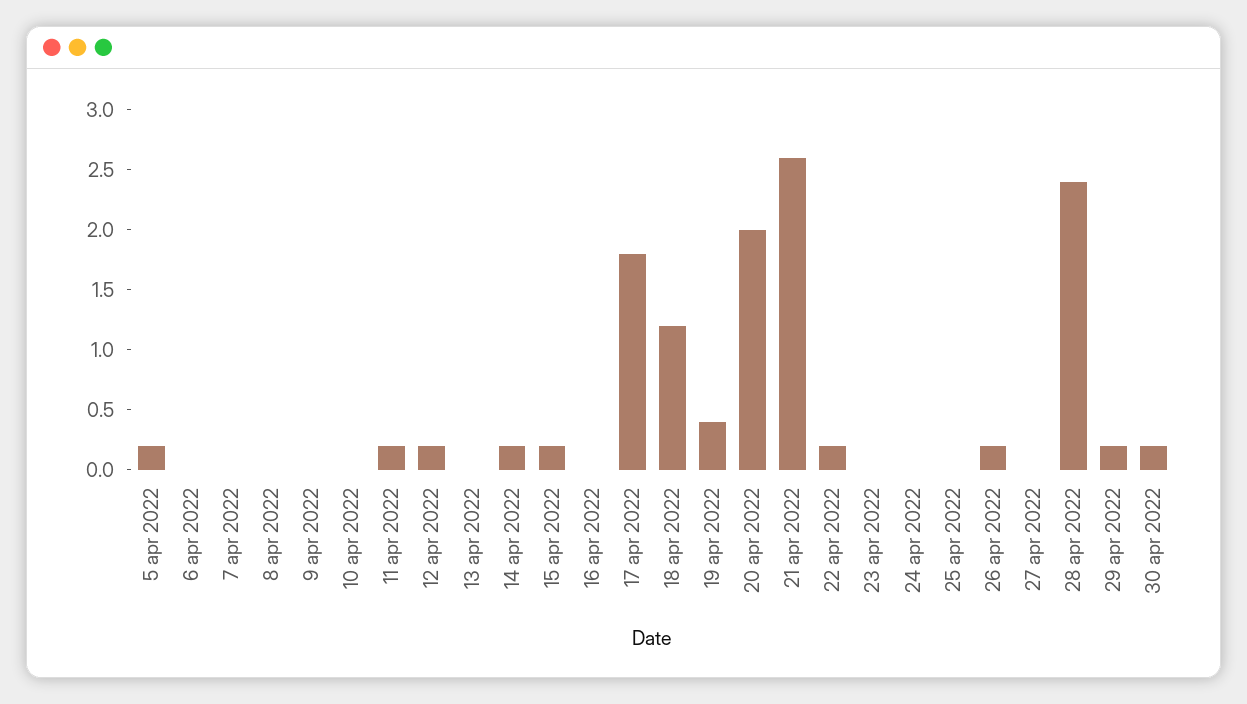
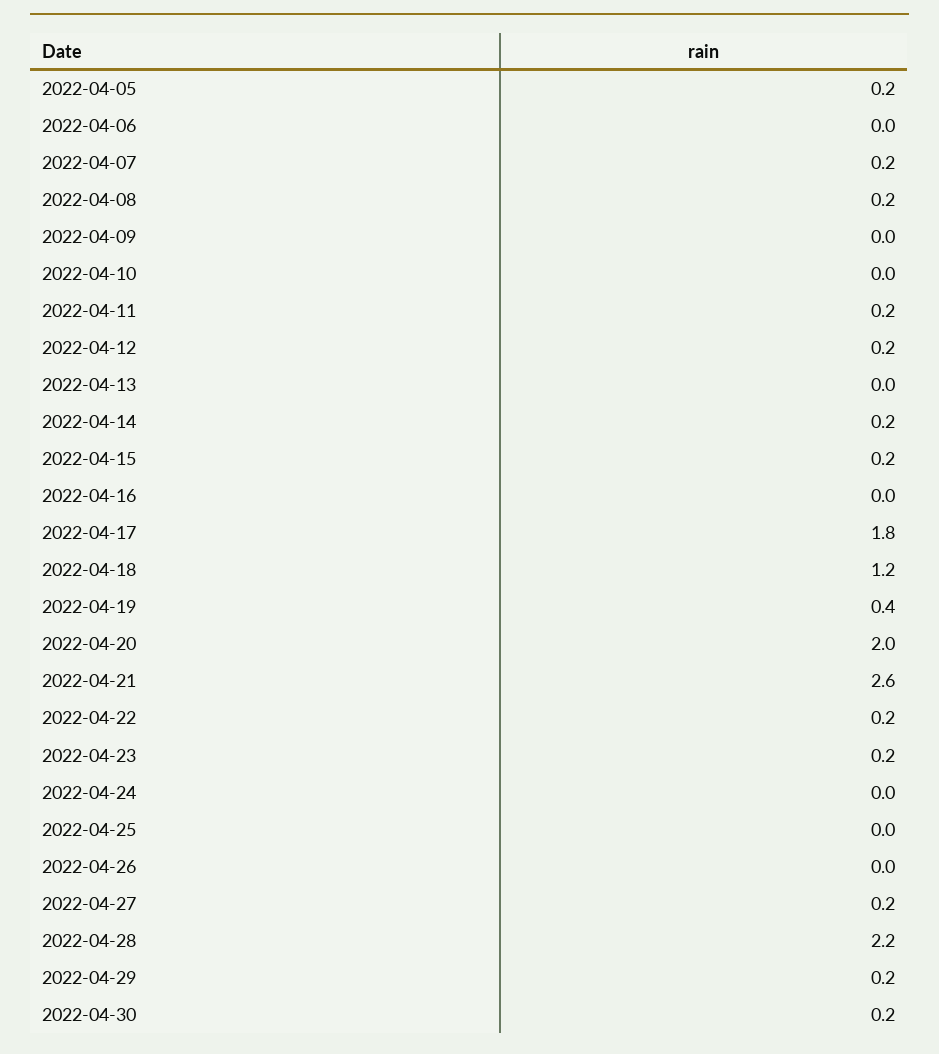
7 apr 2022: 0 -> 0.2
8 apr 2022: 0 -> 0.2
23 apr 2022: 0 -> 0.2
26 apr 2022: 0.2 -> 0
27 apr 2022: 0 -> 0.2
28 apr 2022: 2.4 -> 2.2

